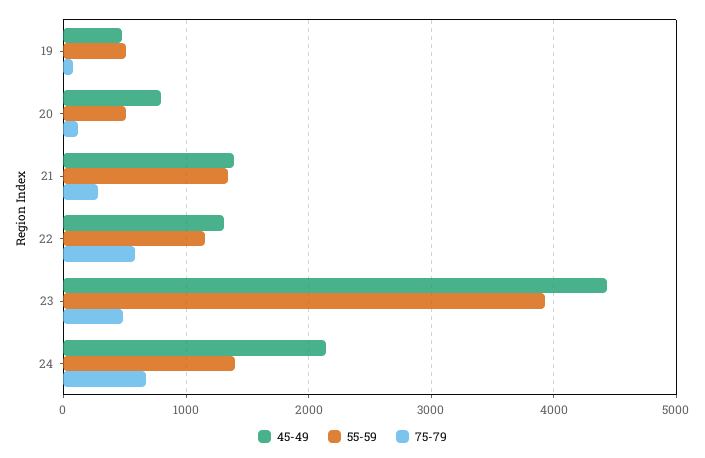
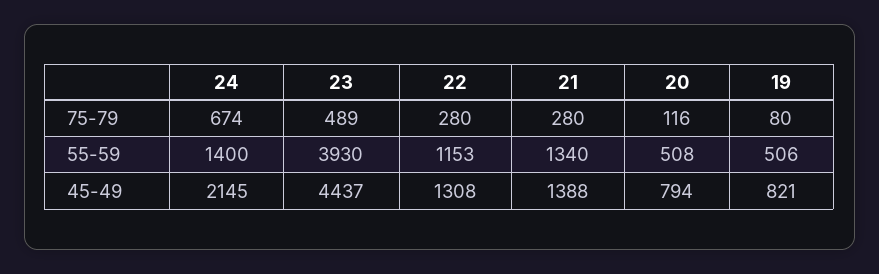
45-49, 19: 500 -> 821
75-79, 22: 600 -> 280

